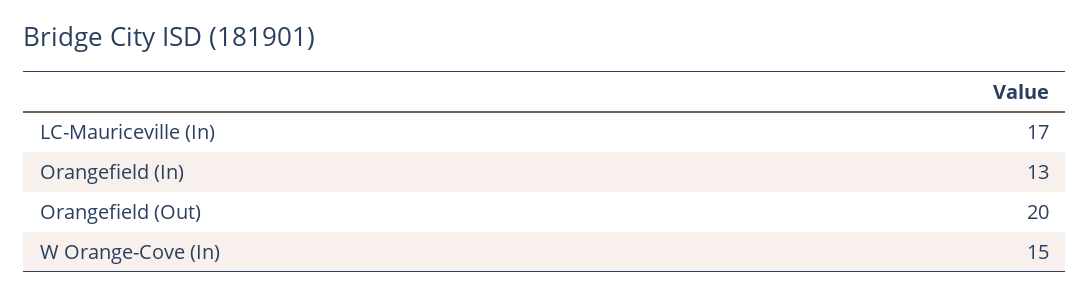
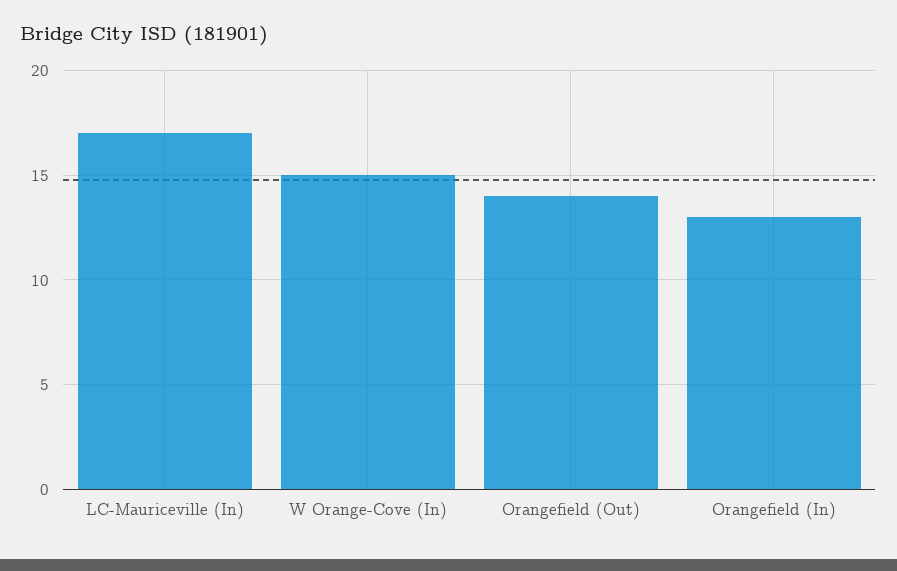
Orangefield (Out): 20 -> 14

